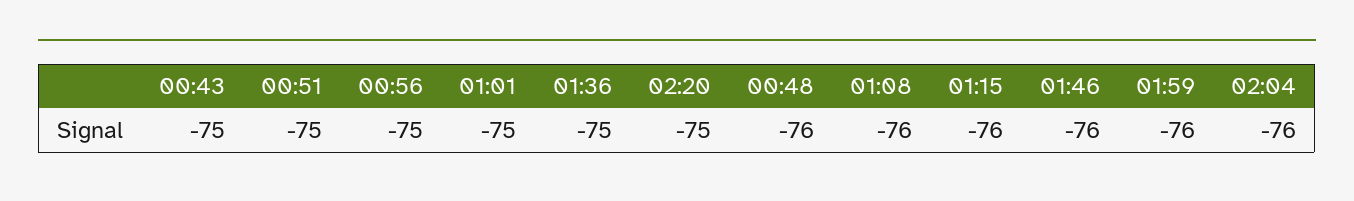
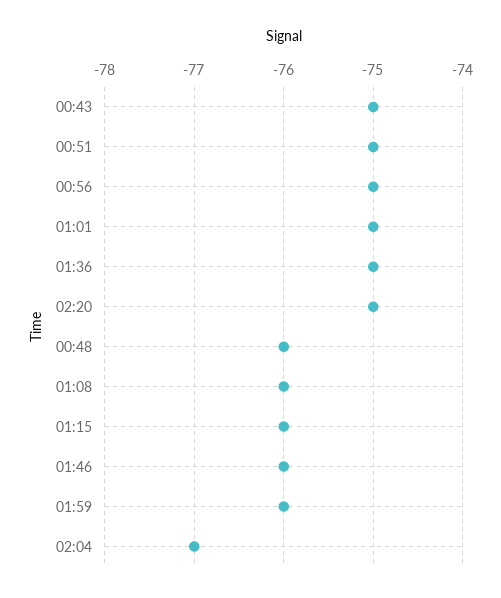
02:04: -76 -> -77

